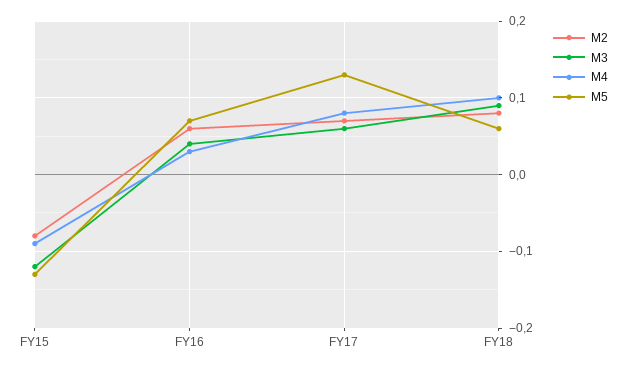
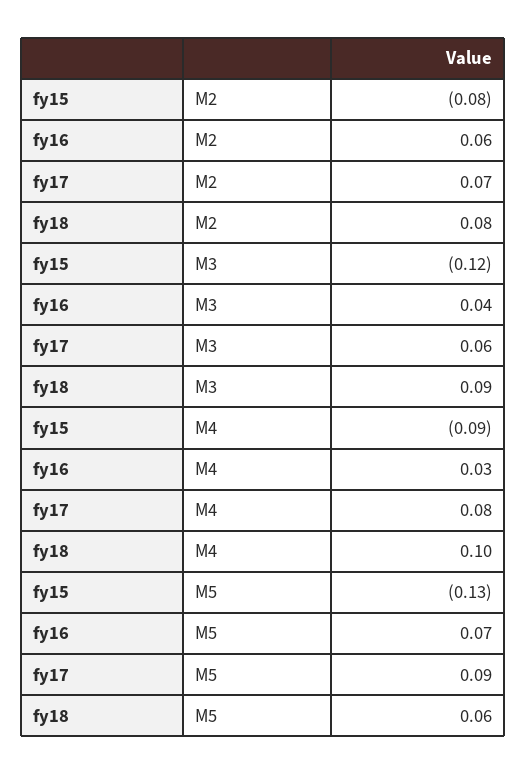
M5, FY17: 0.13 -> 0.09

